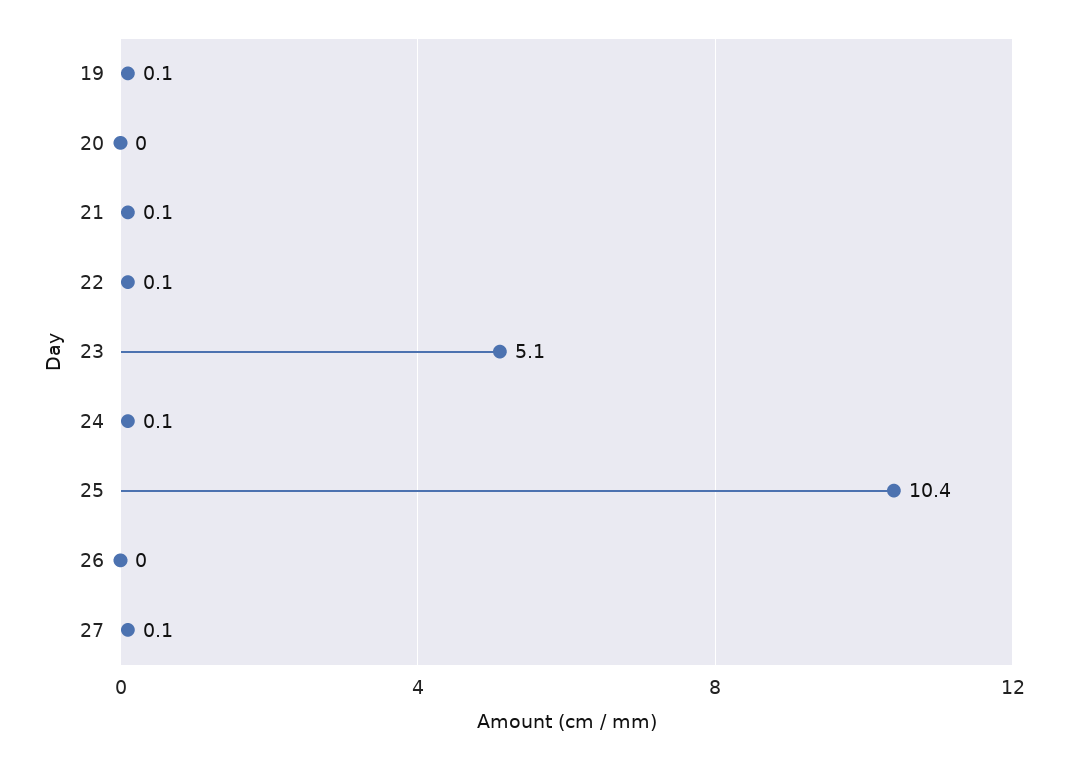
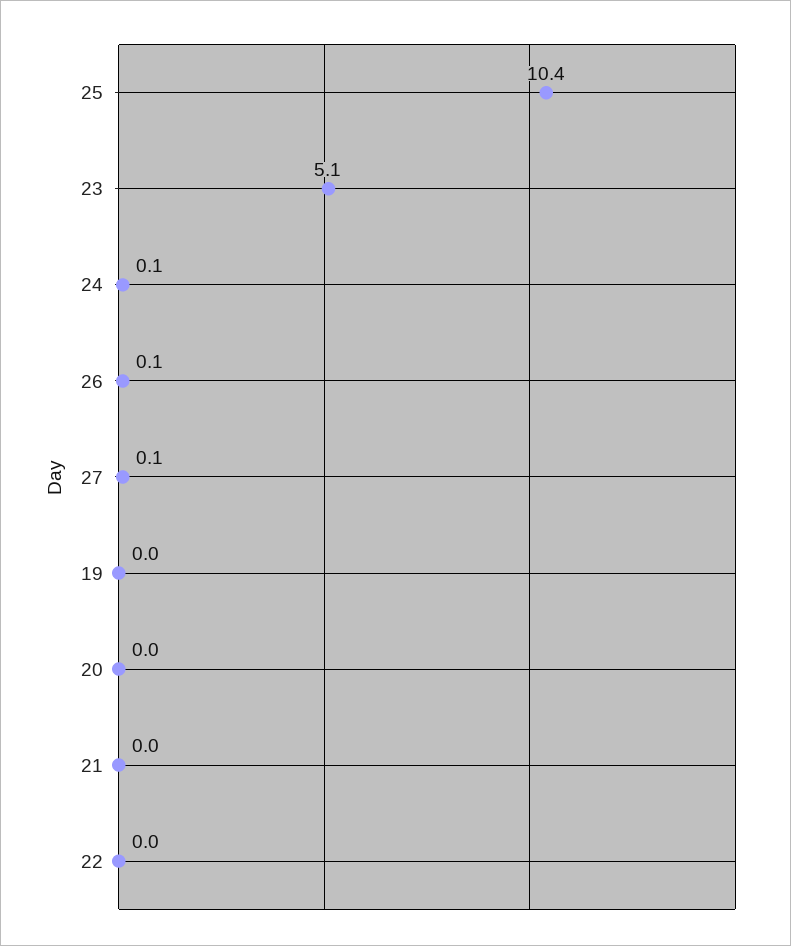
19: 0.1 -> 0
21: 0.1 -> 0
22: 0.1 -> 0
26: 0 -> 0.1

